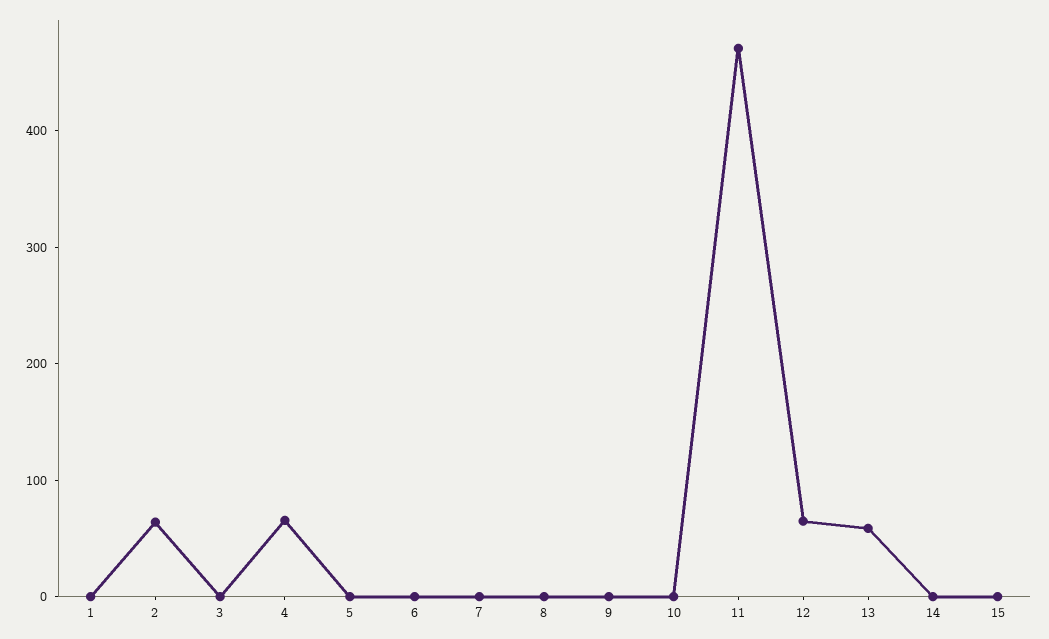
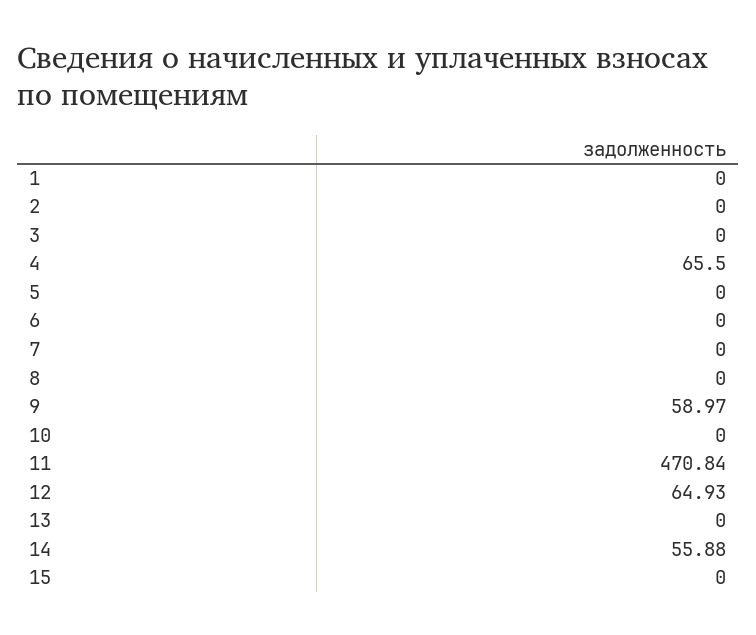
2: 60 -> 0
9: 0 -> 58.97
13: 60 -> 0
14: 0 -> 55.88

